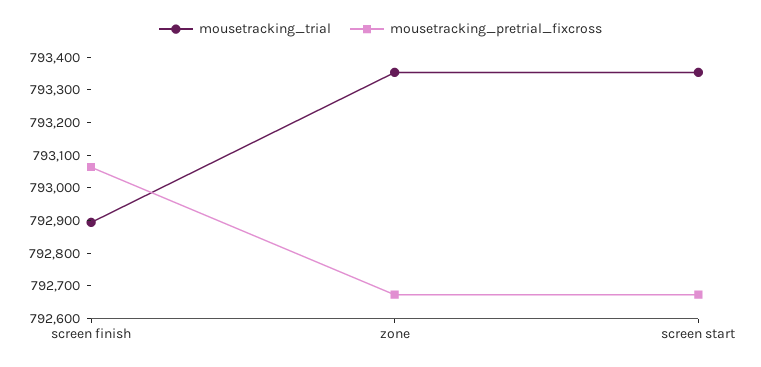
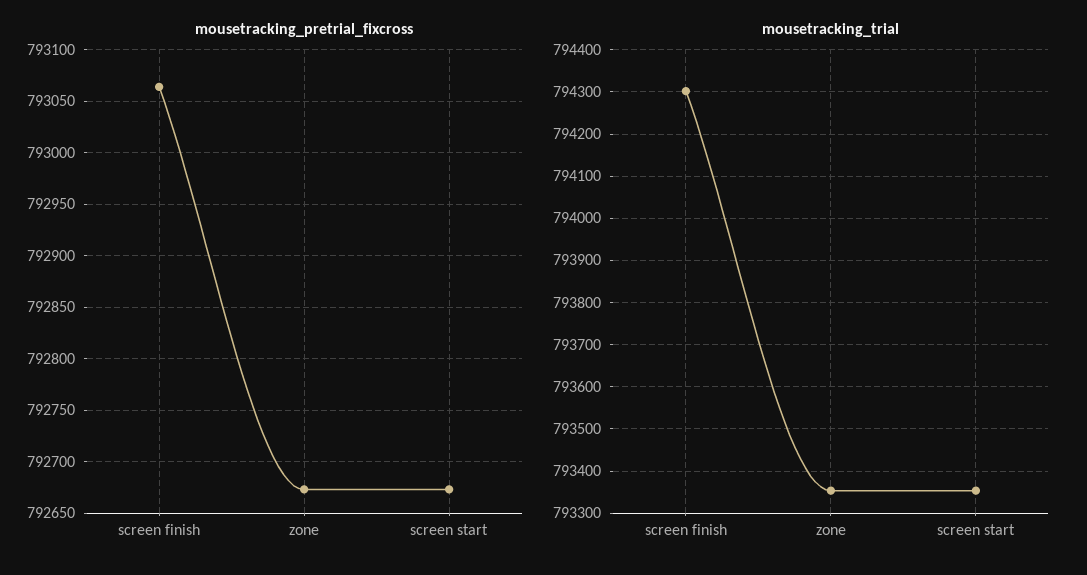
mousetracking_trial, screen finish: 792900 -> 794300

